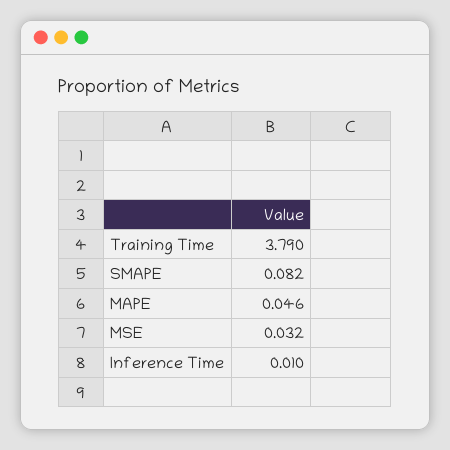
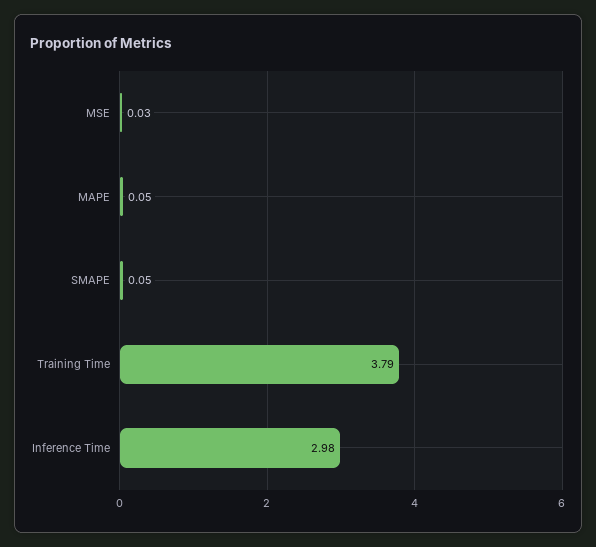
SMAPE: 0.082 -> 0.05
Inference Time: 0.01 -> 2.98

